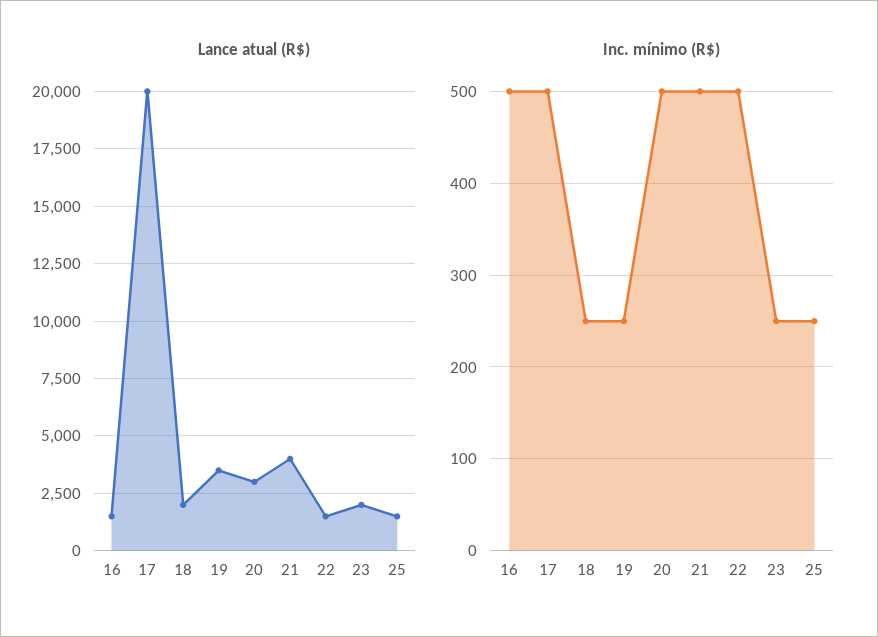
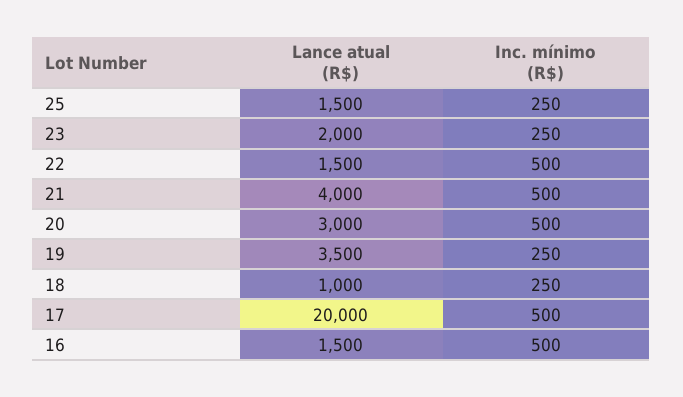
Lance atual (R$), 18: 2000 -> 1000

